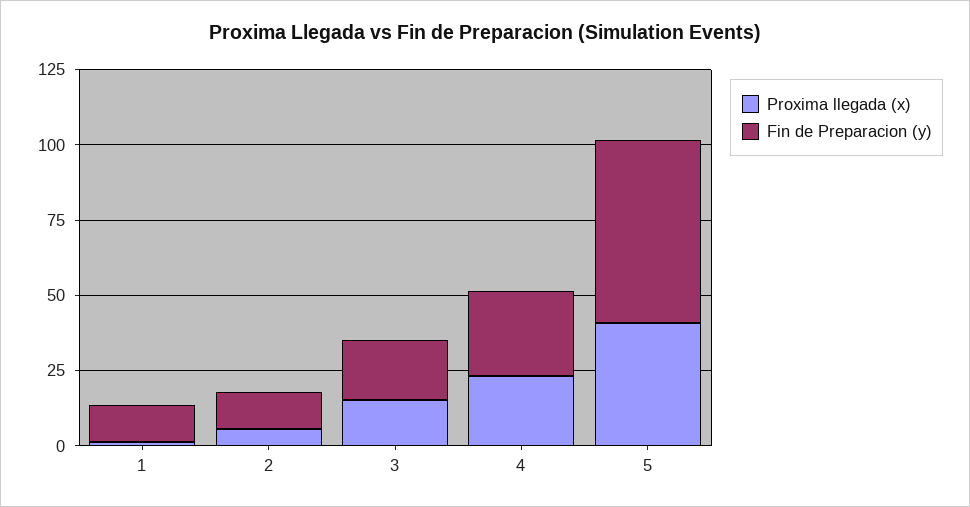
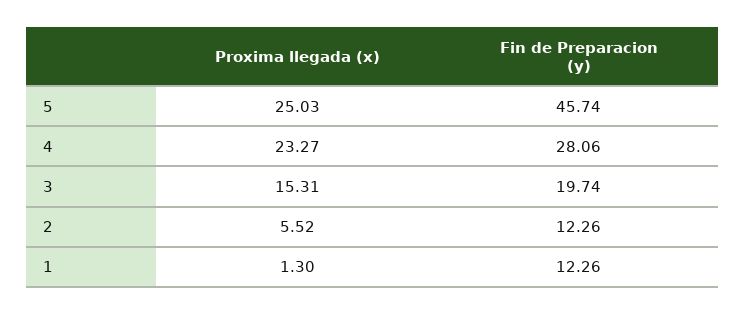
Proxima llegada (x), 5: 40 -> 25.03
Fin de Preparacion (y), 5: 60 -> 45.74

